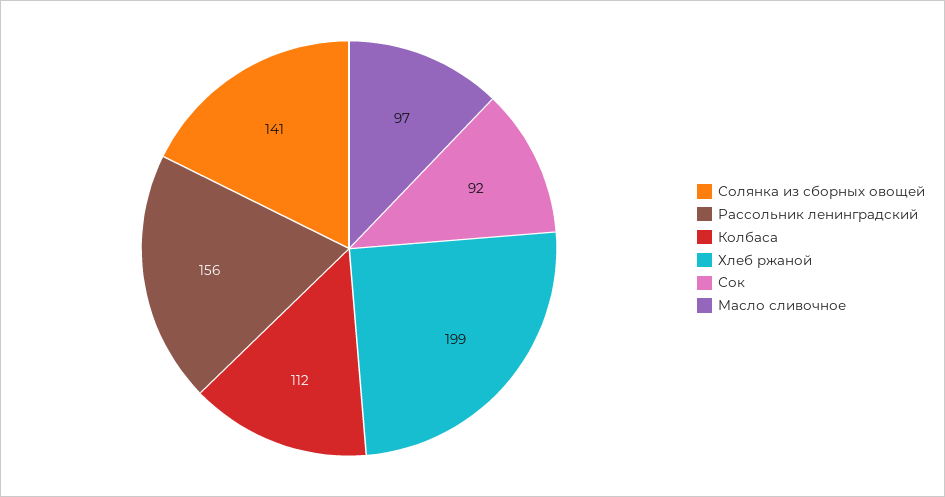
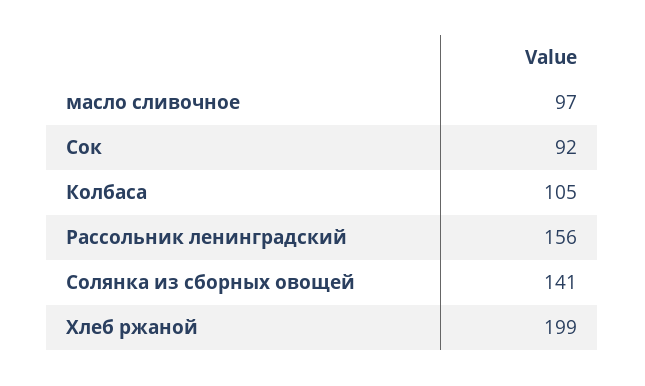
Колбаса: 112 -> 105

